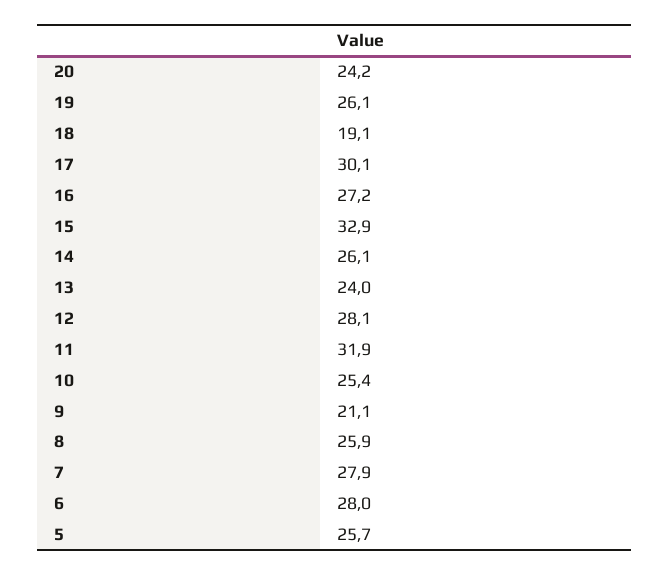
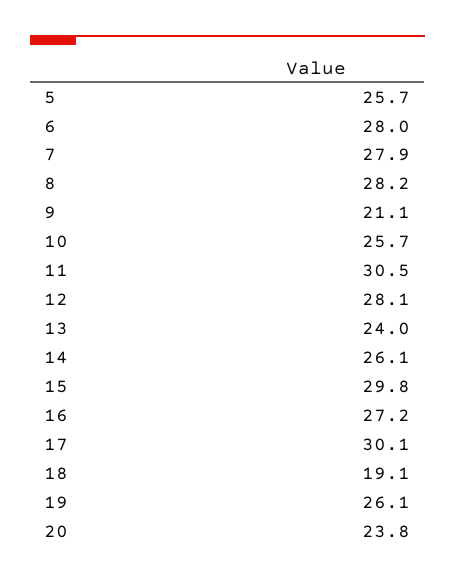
20: 24.2 -> 23.8
15: 32.9 -> 29.8
11: 31.9 -> 30.5
10: 25.4 -> 25.7
8: 25.9 -> 28.2

